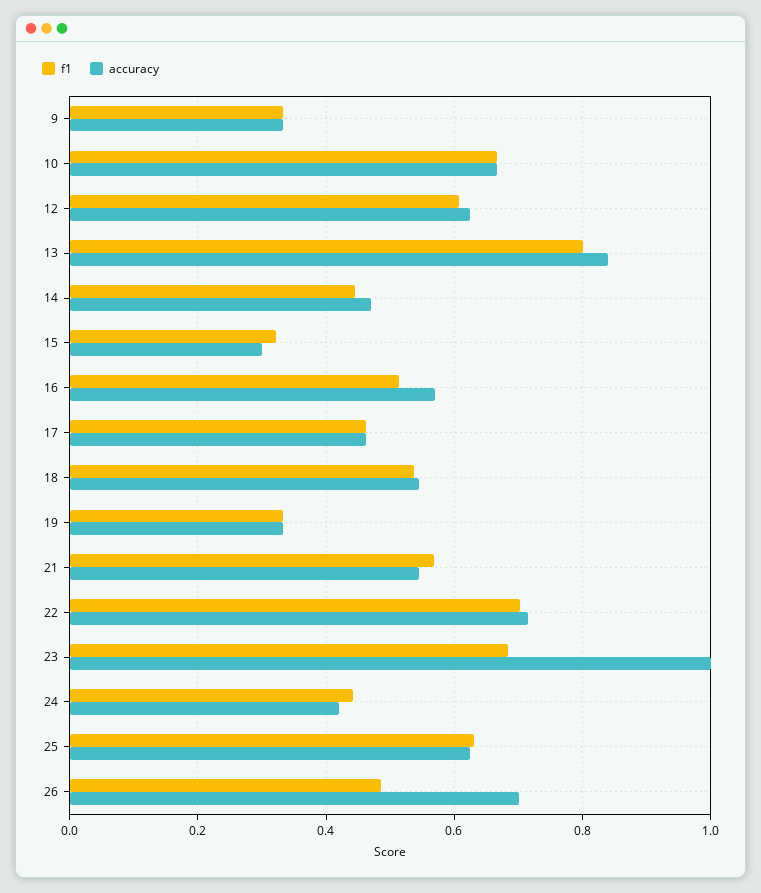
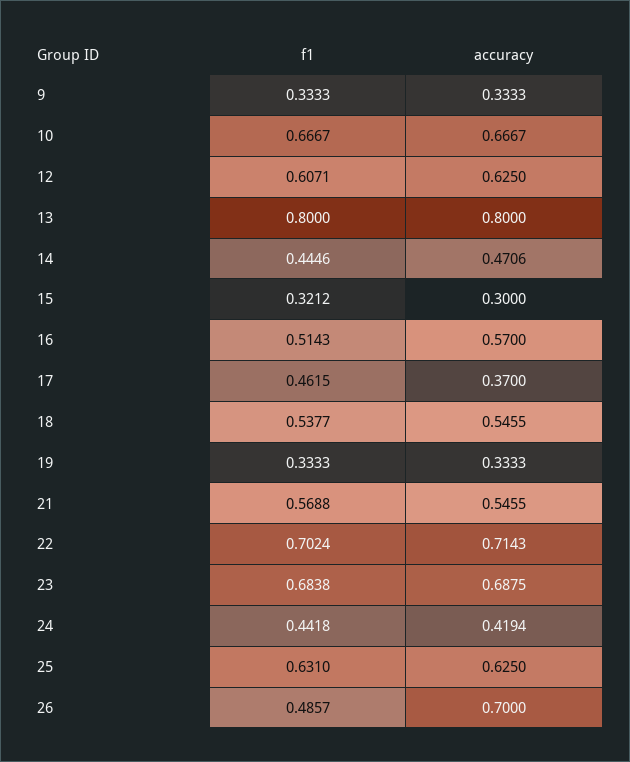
accuracy, 13: 0.84 -> 0.8
accuracy, 17: 0.46 -> 0.37
accuracy, 23: 1 -> 0.6875

